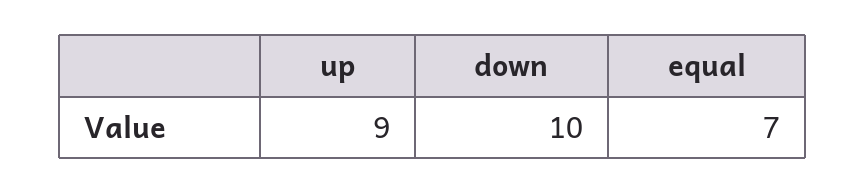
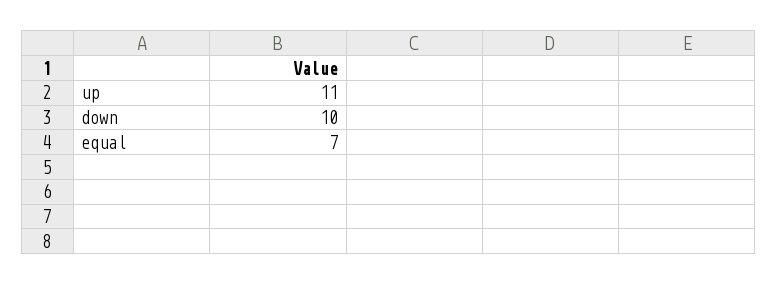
up: 9 -> 11

